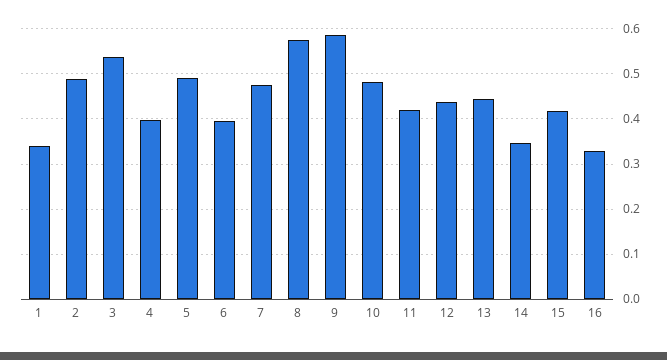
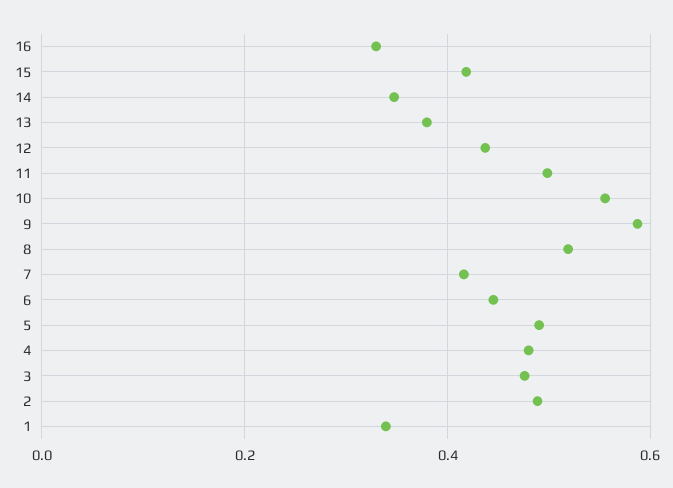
3: 0.54 -> 0.48
4: 0.4 -> 0.48
6: 0.4 -> 0.44
7: 0.48 -> 0.42
8: 0.58 -> 0.52
10: 0.48 -> 0.56
11: 0.42 -> 0.5
13: 0.44 -> 0.38

